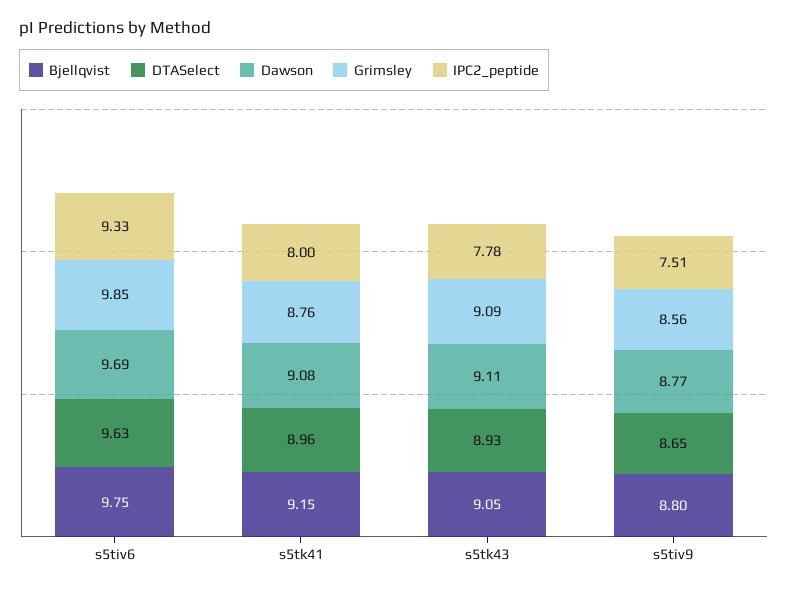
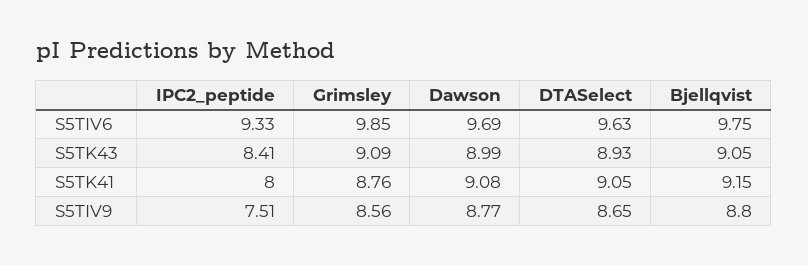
DTASelect, s5tk41: 8.96 -> 9.05
Dawson, s5tk43: 9.11 -> 8.99
IPC2_peptide, s5tk43: 7.78 -> 8.41

